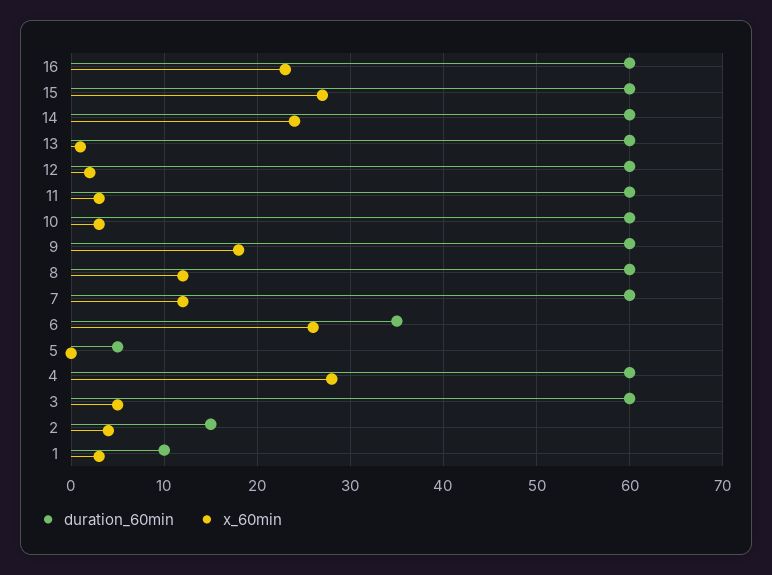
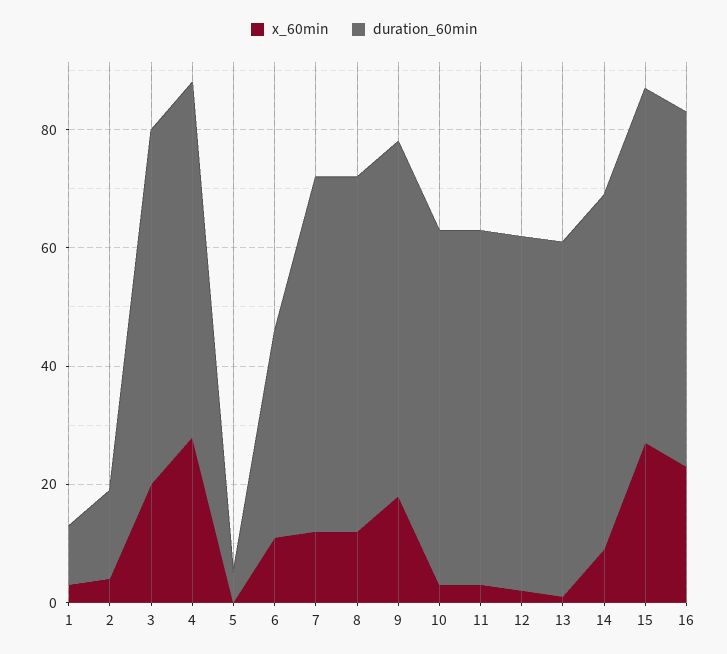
x_60min, 14: 24 -> 10
x_60min, 6: 26 -> 10
x_60min, 3: 5 -> 20

